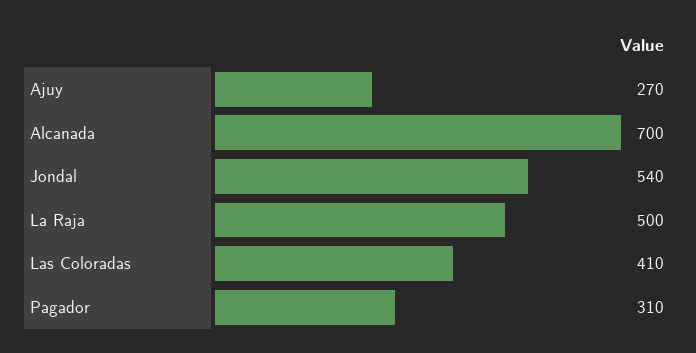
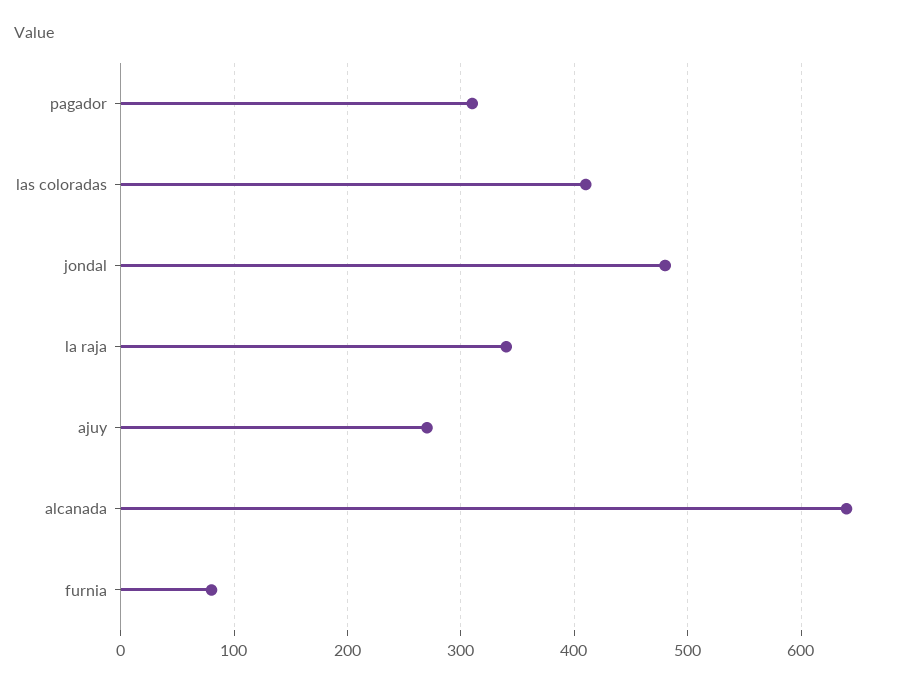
Alcanada: 700 -> 640
Jondal: 540 -> 480
La Raja: 500 -> 340
furnia: none -> 80

